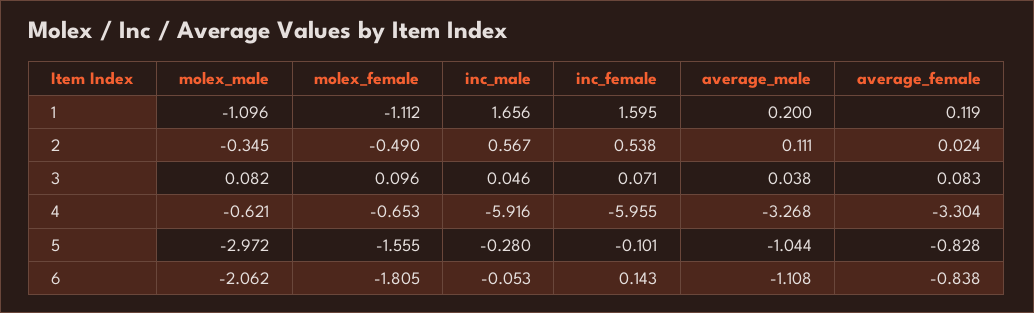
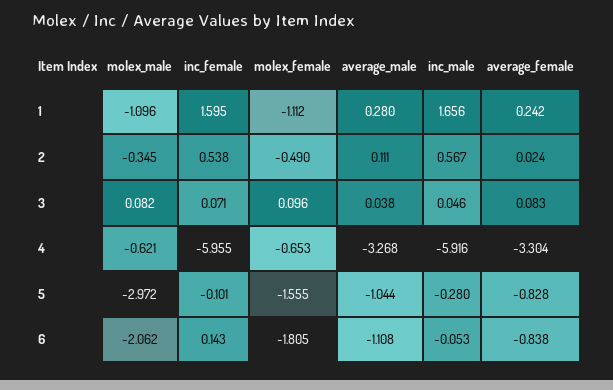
average_male, 1: 0.2 -> 0.28
average_female, 1: 0.119 -> 0.242

